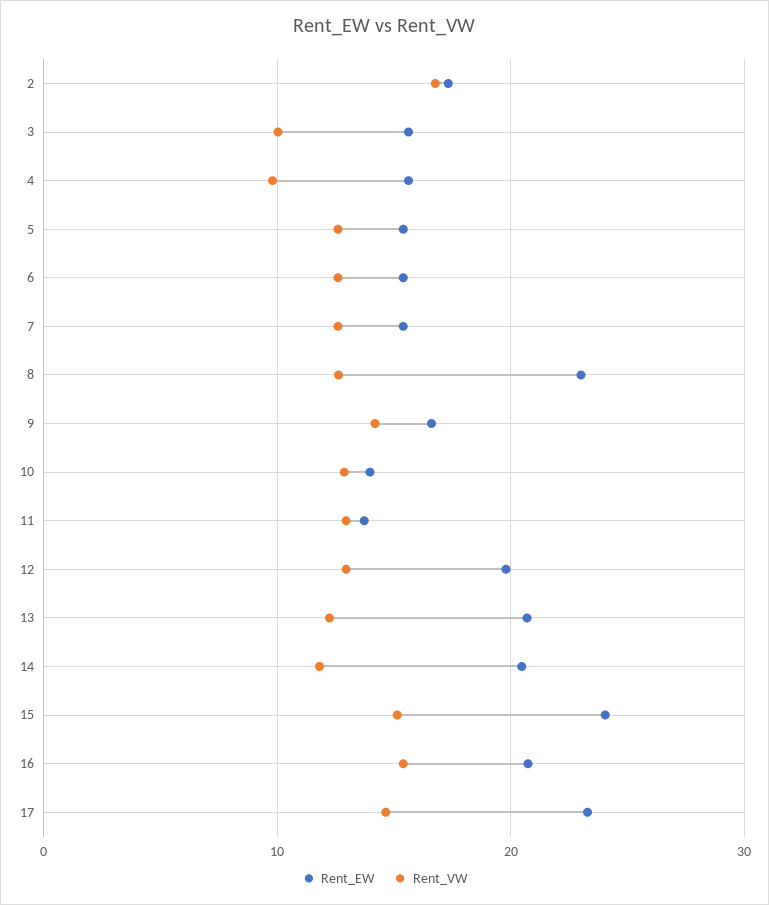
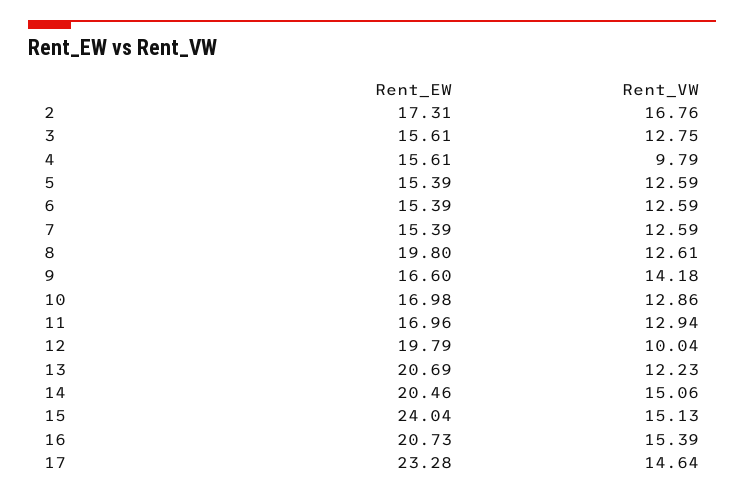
Rent_VW, 3: 10 -> 12.75
Rent_EW, 8: 23 -> 19.8
Rent_EW, 10: 14 -> 16.98
Rent_EW, 11: 14 -> 16.96
Rent_VW, 12: 13 -> 10.04
Rent_VW, 14: 12 -> 15.06

